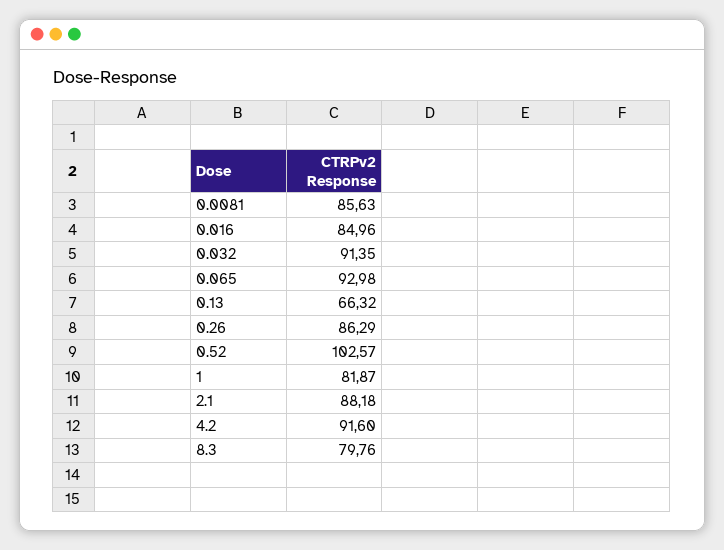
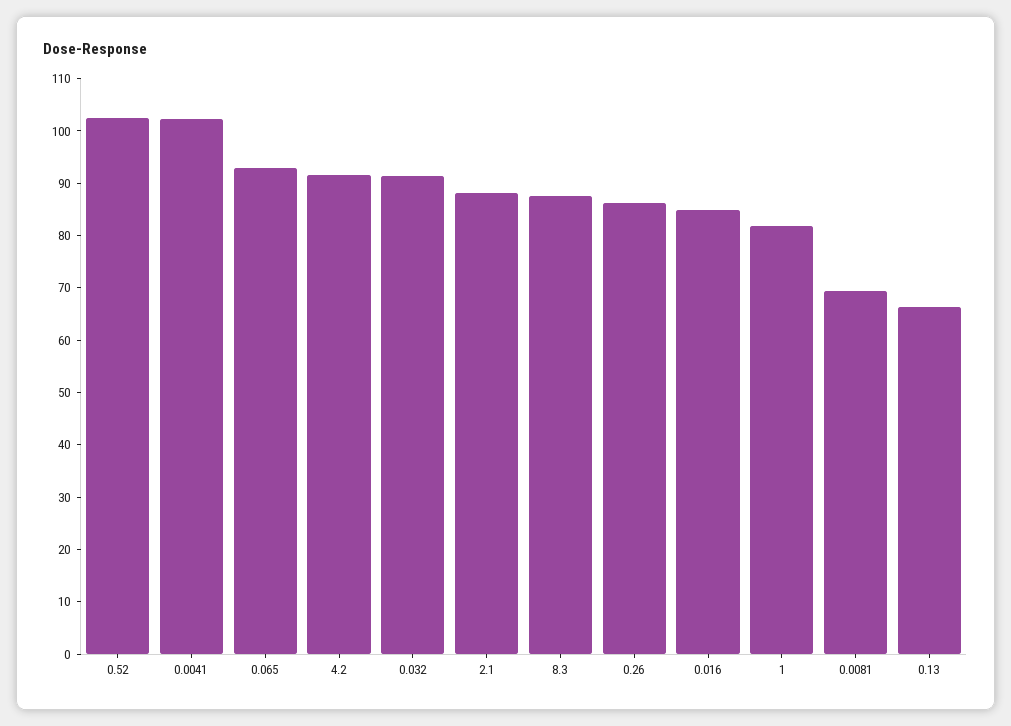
0.0081: 85.63 -> 70
8.3: 79.76 -> 88
0.0041: none -> 102

